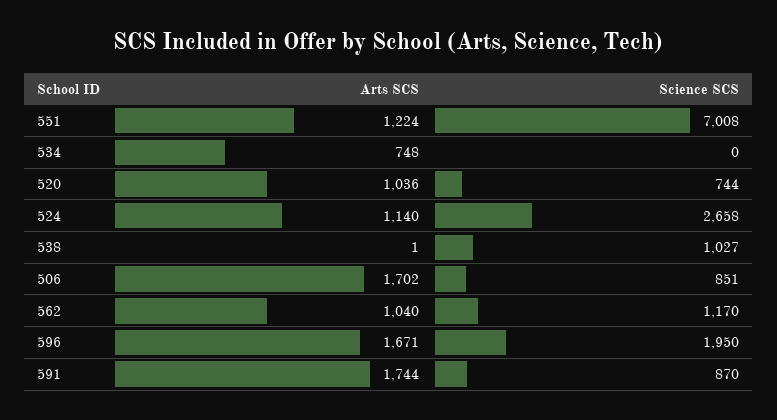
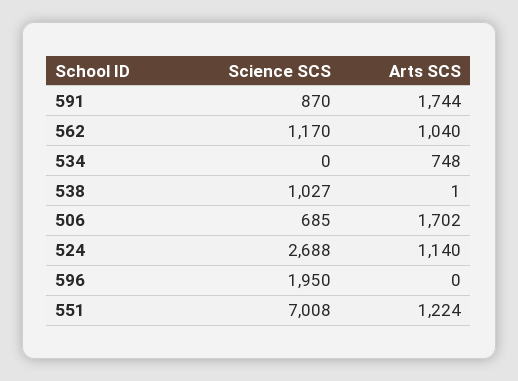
Arts SCS, 520: 1036 -> none
Science SCS, 520: 744 -> none
Science SCS, 524: 2658 -> 2688
Science SCS, 506: 851 -> 685
Arts SCS, 596: 1671 -> 0

